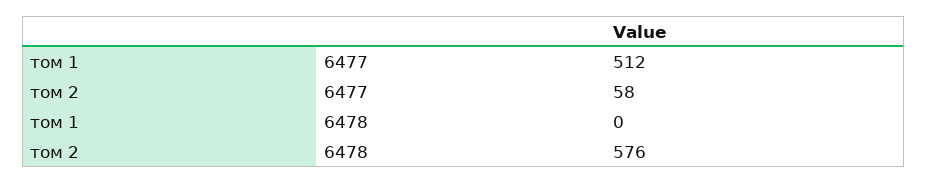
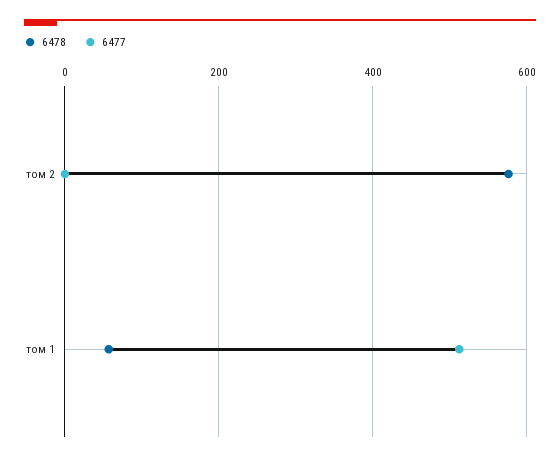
6477, том 2: 58 -> 0
6478, том 1: 0 -> 60

